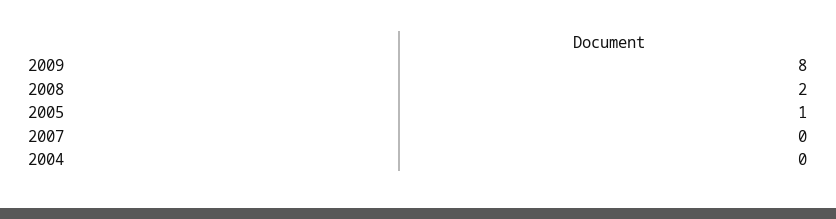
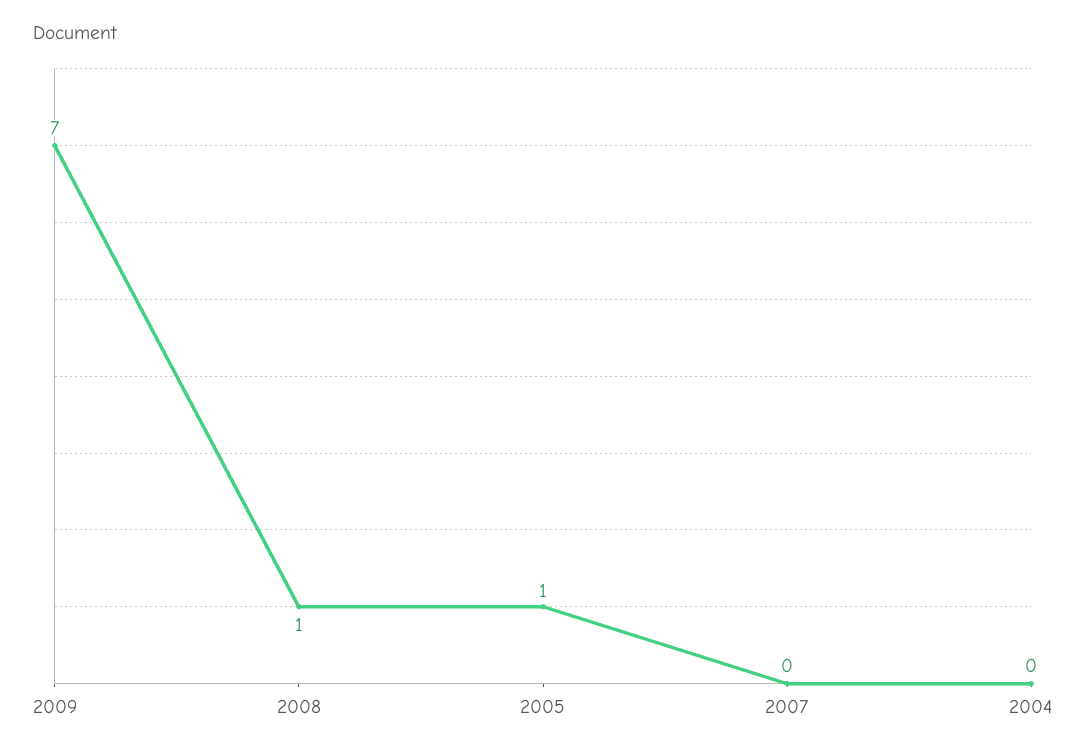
2009: 8 -> 7
2008: 2 -> 1

